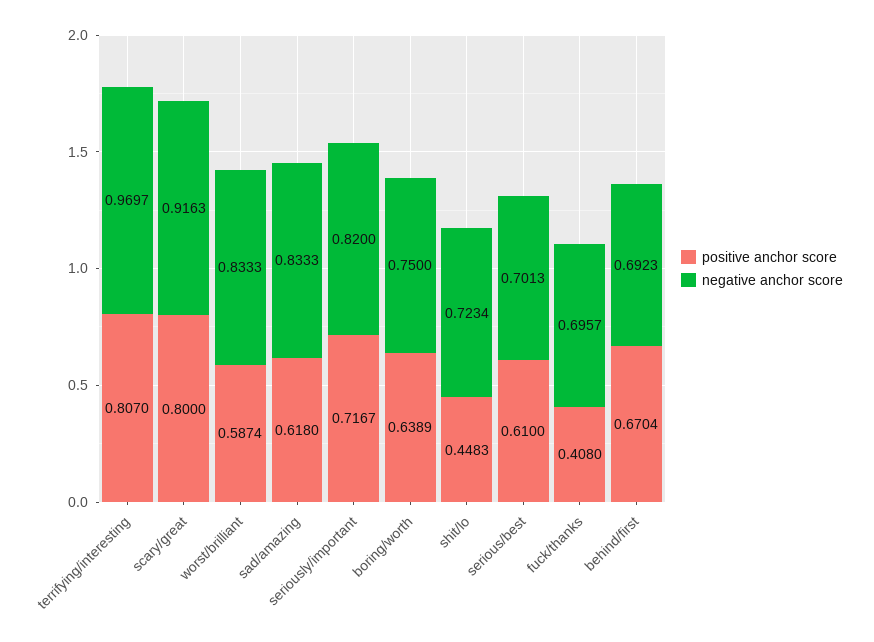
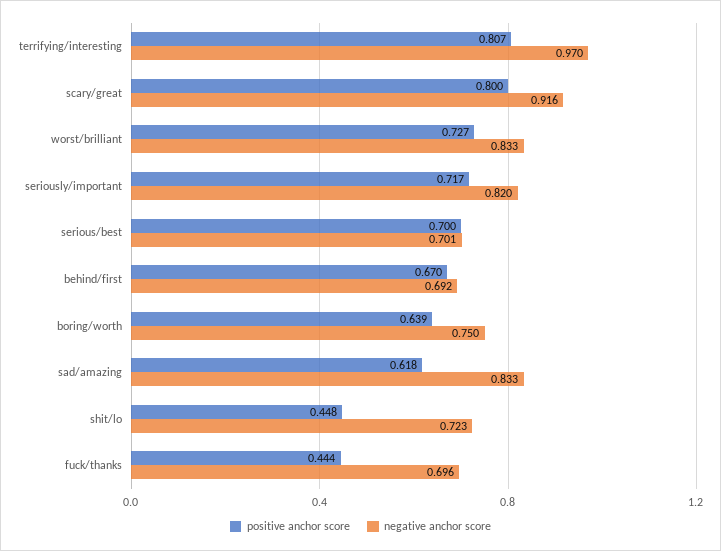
positive anchor score, worst/brilliant: 0.5874 -> 0.727
positive anchor score, serious/best: 0.61 -> 0.7
positive anchor score, fuck/thanks: 0.408 -> 0.444

